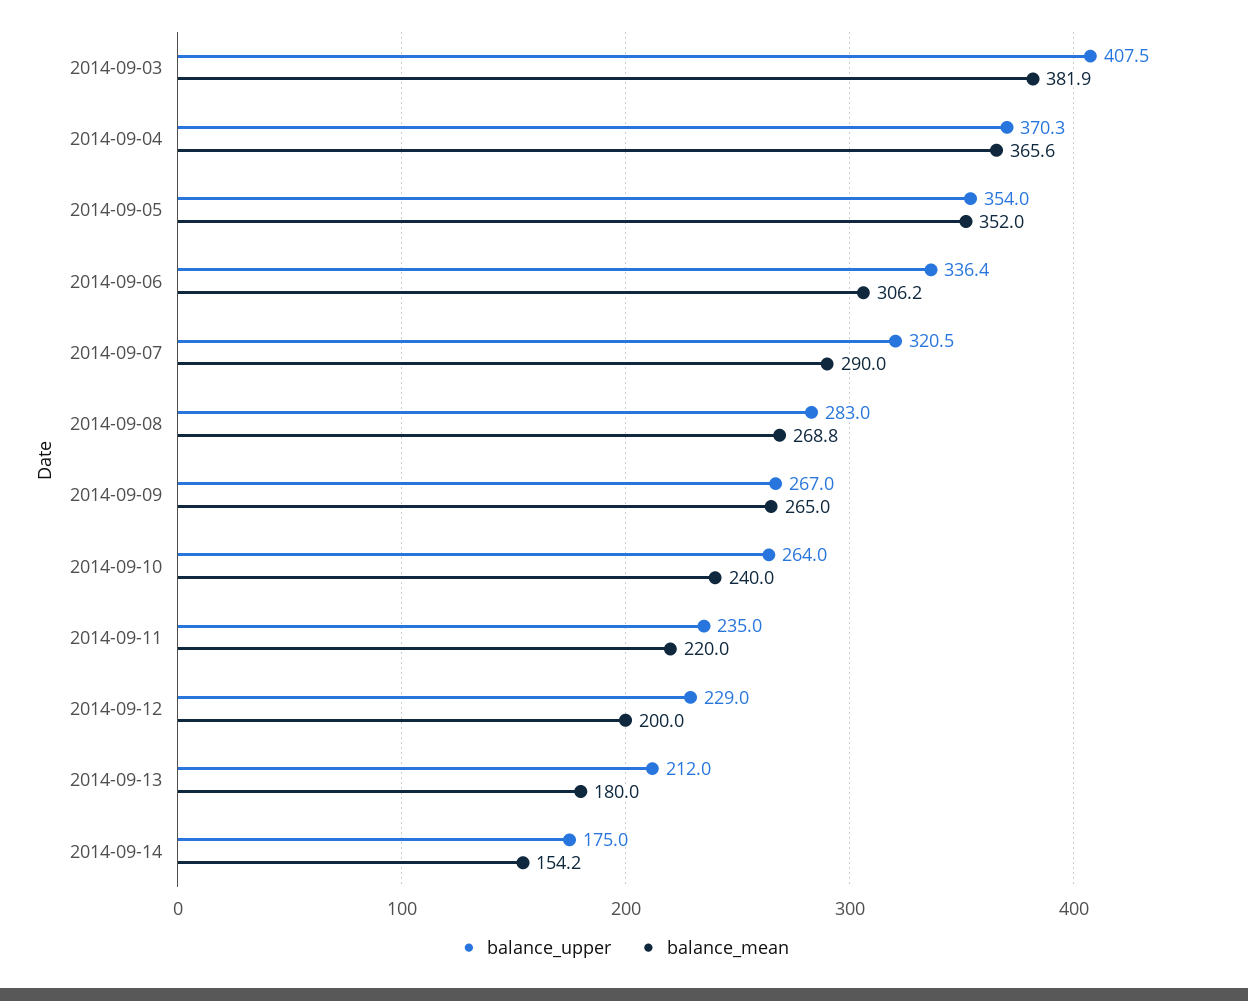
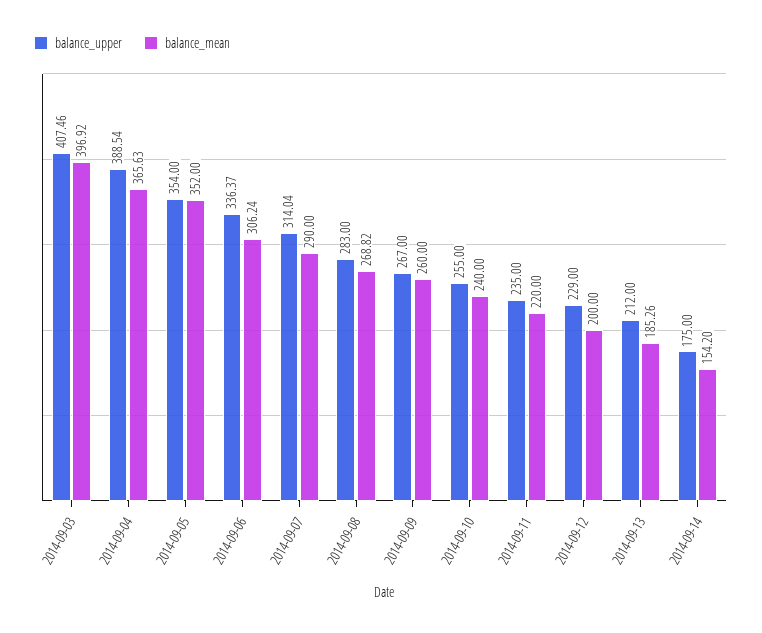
balance_mean, 2014-09-03: 381.9 -> 396.92
balance_upper, 2014-09-04: 370.3 -> 388.54
balance_upper, 2014-09-07: 320.5 -> 314.04
balance_mean, 2014-09-09: 265 -> 260
balance_upper, 2014-09-10: 264 -> 255
balance_mean, 2014-09-13: 180 -> 185.26

